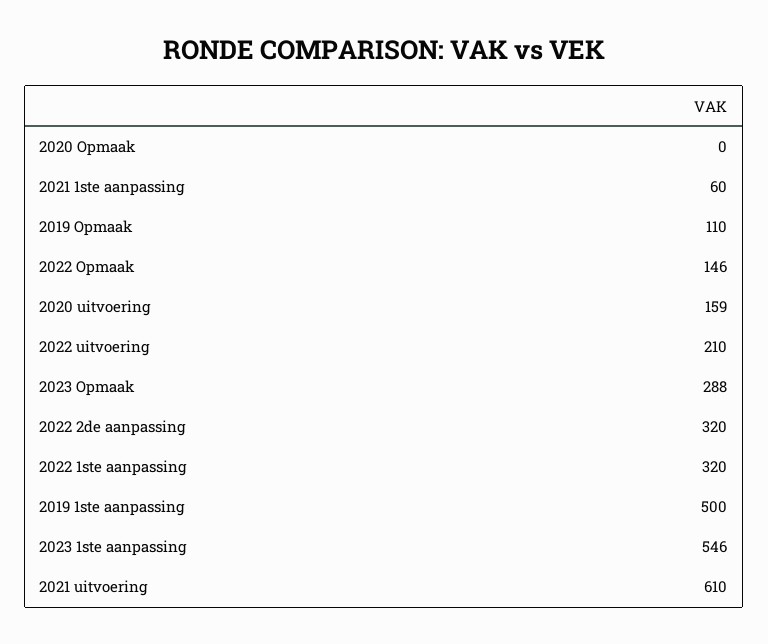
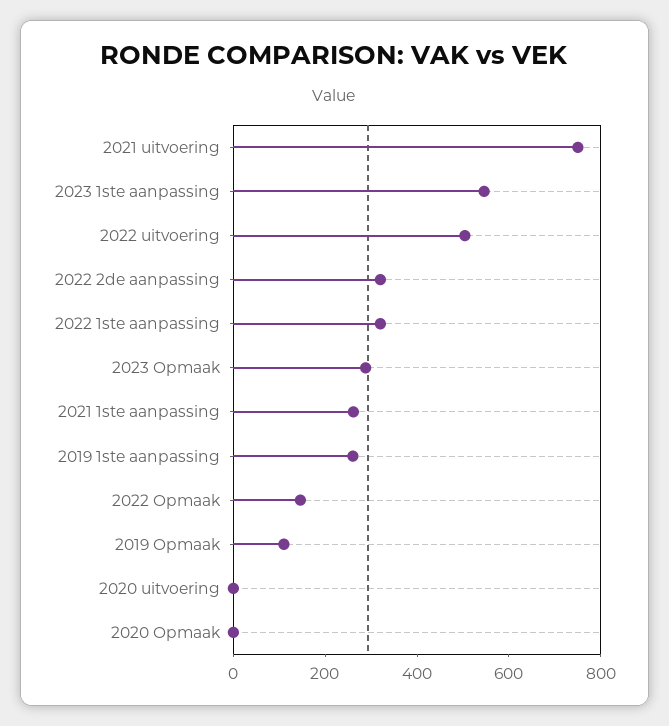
2021 1ste aanpassing: 60 -> 250
2020 uitvoering: 159 -> 0
2022 uitvoering: 210 -> 500
2019 1ste aanpassing: 500 -> 250
2021 uitvoering: 610 -> 750

